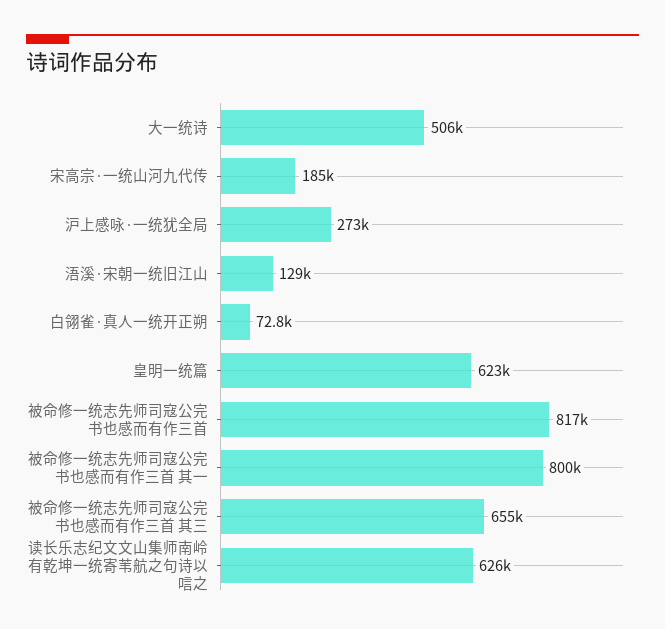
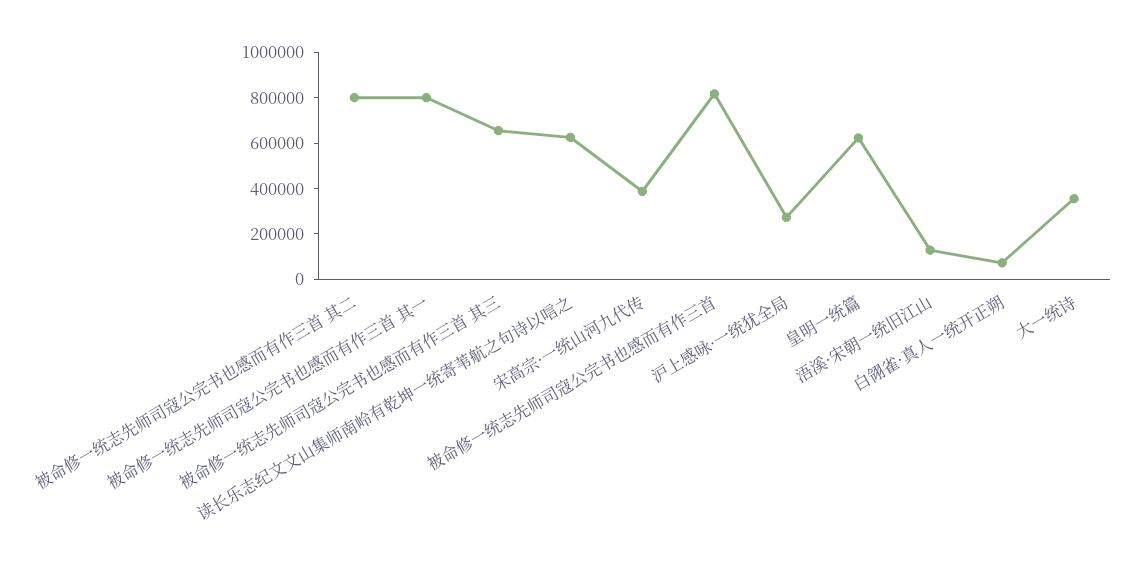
大一统诗: 506000 -> 350000
宋高宗·一统山河九代传: 185000 -> 400000
被命修一统志先师司寇公完书也感而有作三首 其二: none -> 800000

